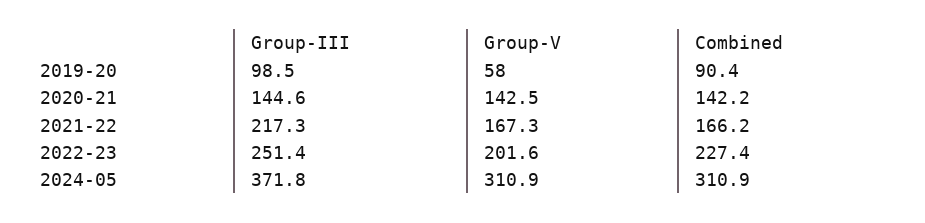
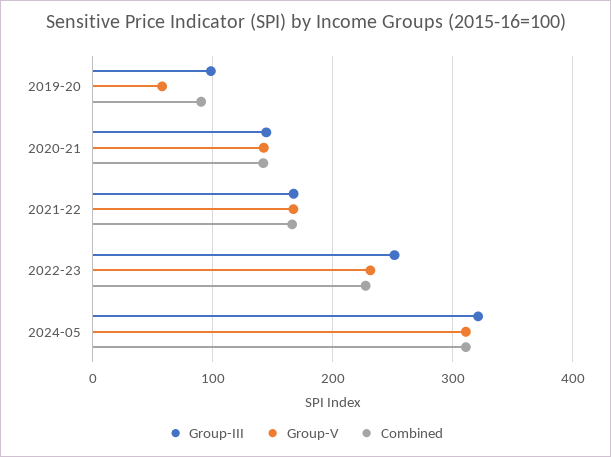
Group-III, 2021-22: 217.3 -> 170
Group-V, 2022-23: 201.6 -> 230
Group-III, 2024-05: 371.8 -> 320

